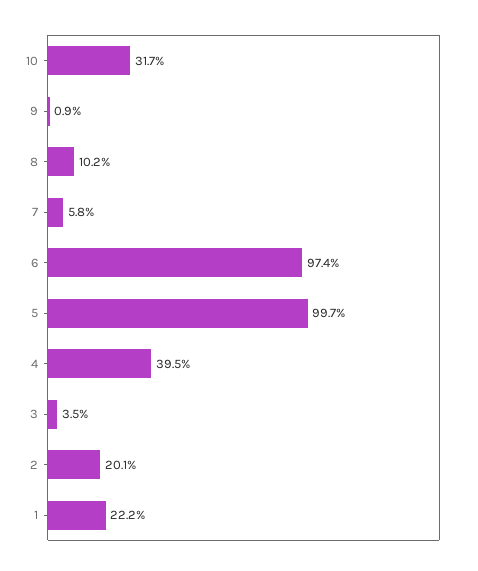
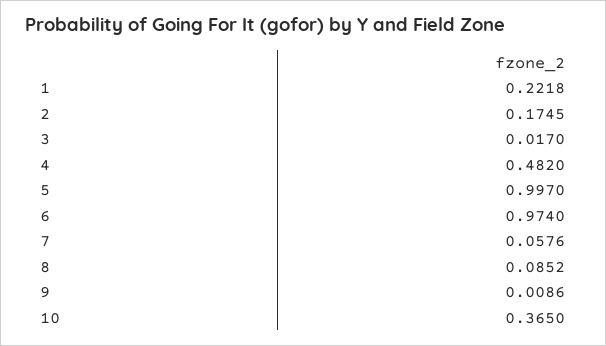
10: 0.317 -> 0.365
8: 0.102 -> 0.0852
4: 0.395 -> 0.482
3: 0.035 -> 0.017
2: 0.201 -> 0.1745

